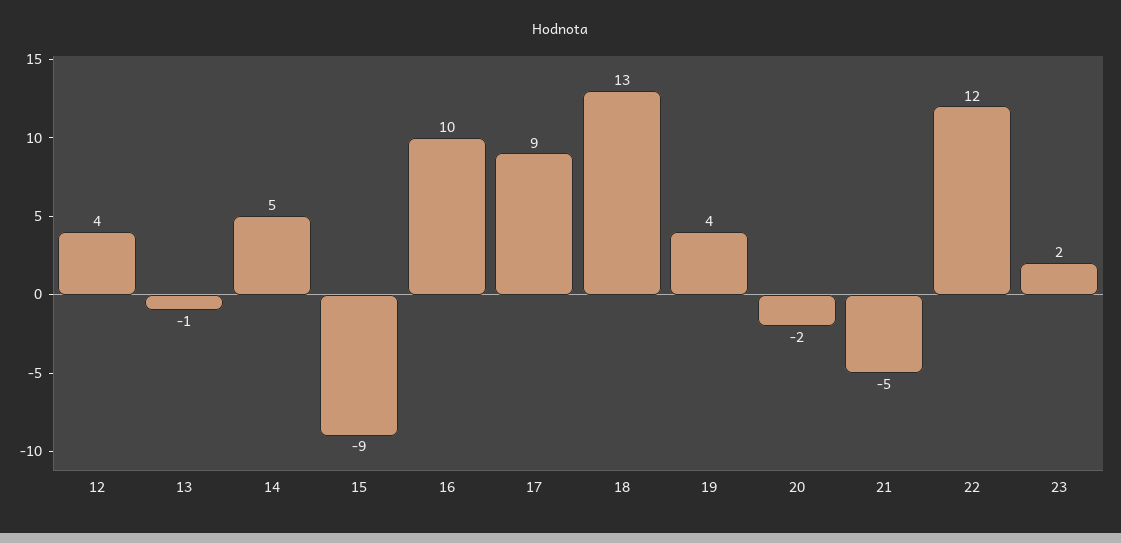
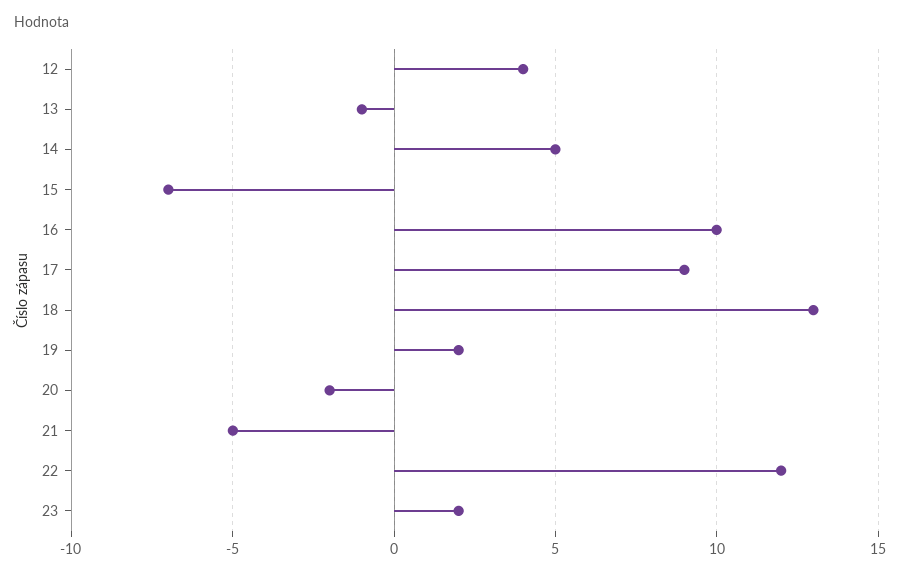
15: -9 -> -7
19: 4 -> 2

